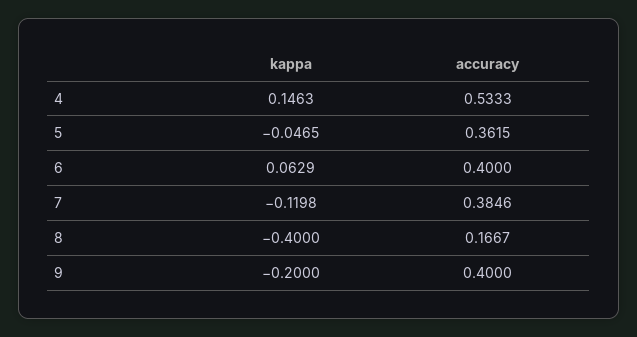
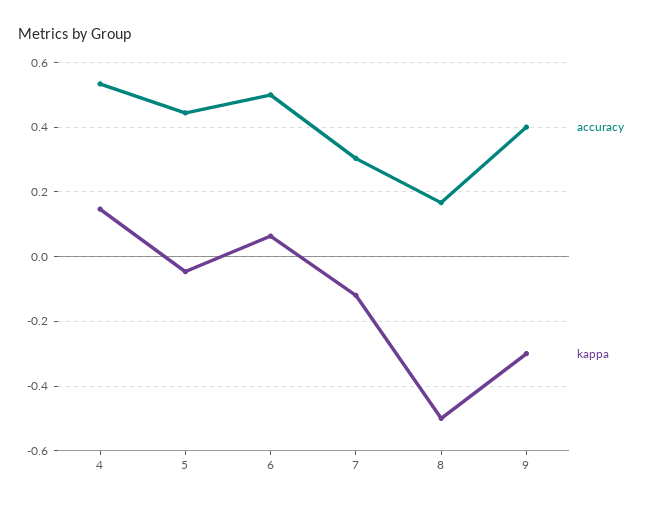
accuracy, 5: 0.3615 -> 0.44
accuracy, 6: 0.4 -> 0.5
accuracy, 7: 0.3846 -> 0.3
kappa, 8: -0.4 -> -0.5
kappa, 9: -0.2 -> -0.3

